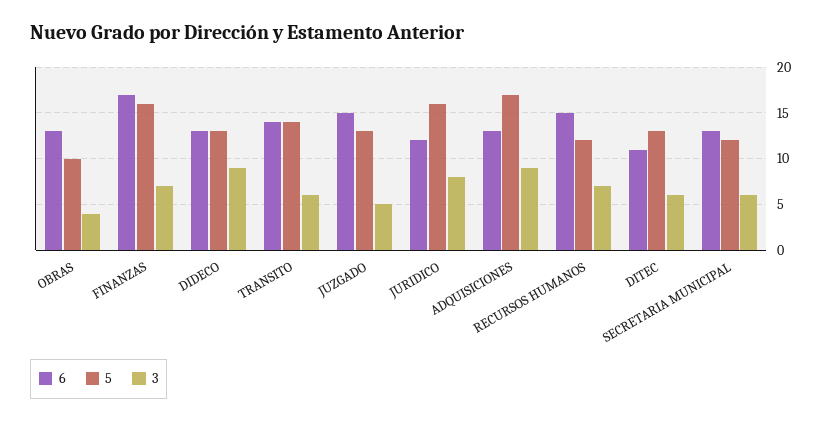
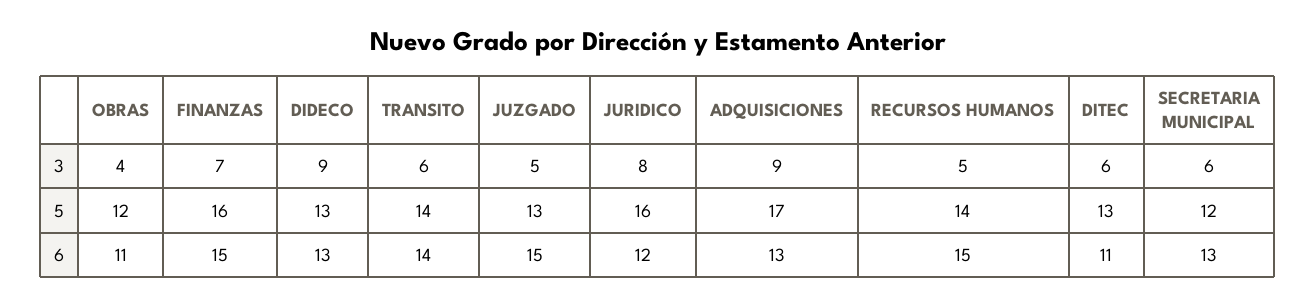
6, OBRAS: 13 -> 11
5, OBRAS: 10 -> 12
6, FINANZAS: 17 -> 15
5, RECURSOS HUMANOS: 12 -> 14
3, RECURSOS HUMANOS: 7 -> 5

